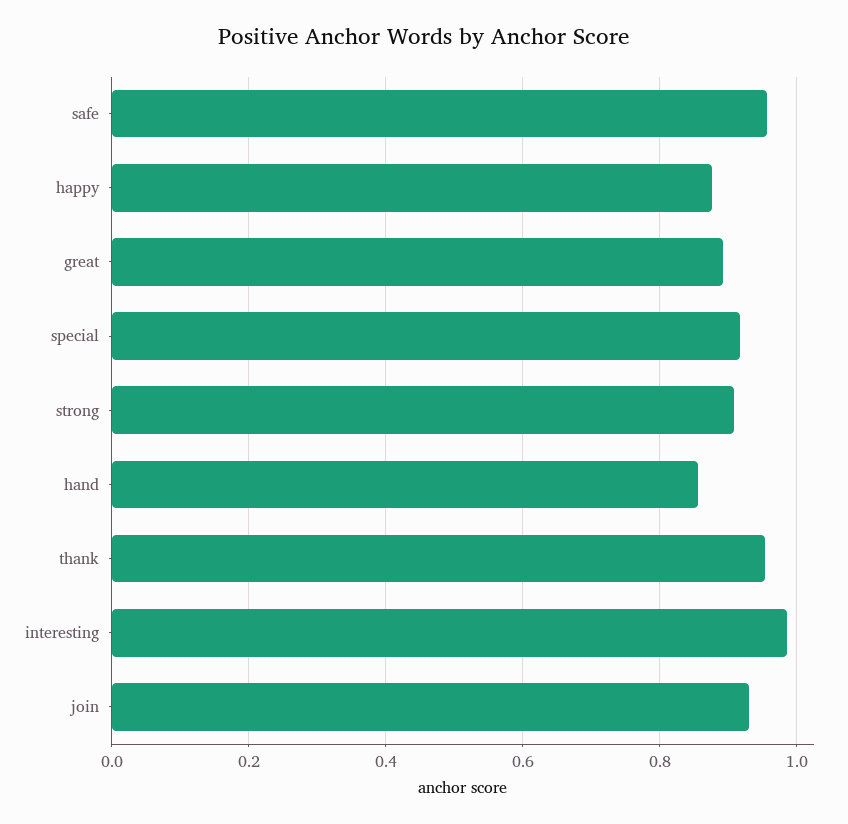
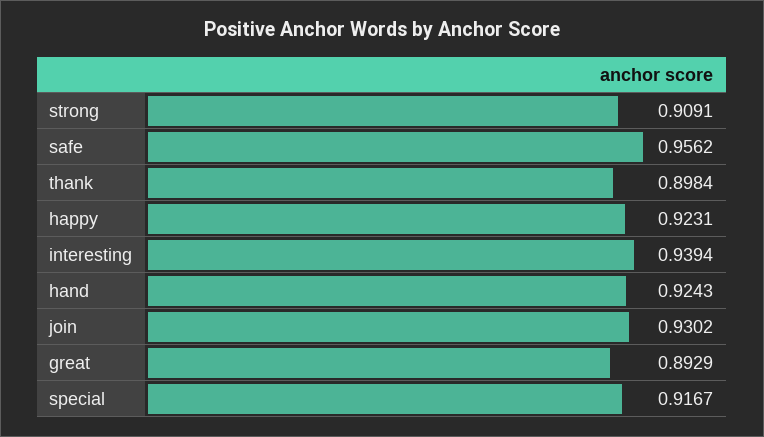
happy: 0.88 -> 0.9231
hand: 0.86 -> 0.9243
thank: 0.96 -> 0.8984
interesting: 0.98 -> 0.9394

